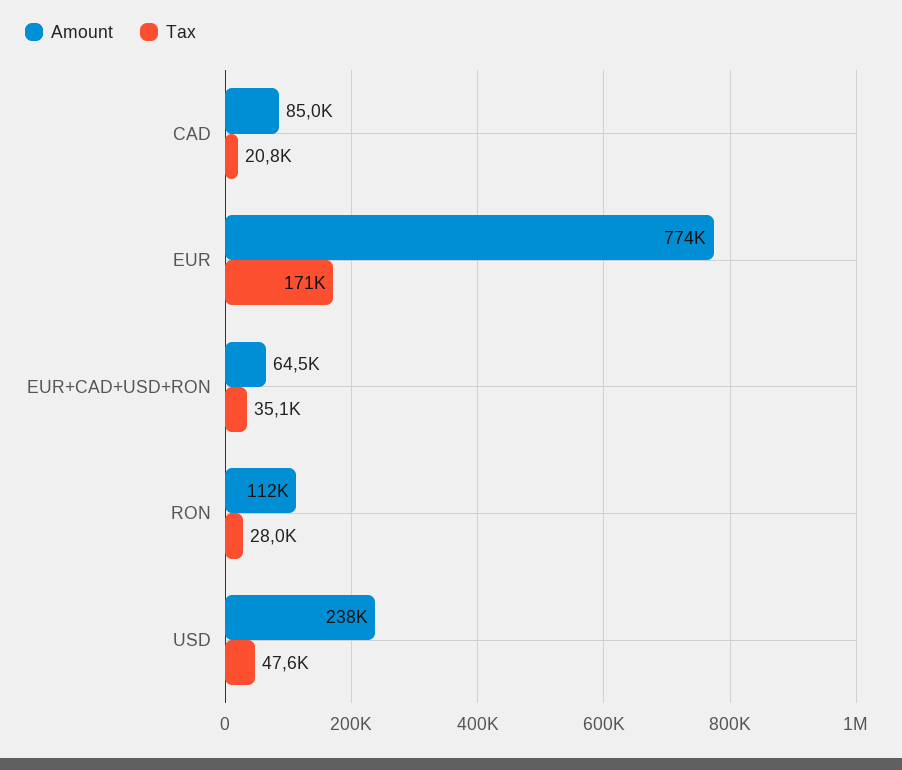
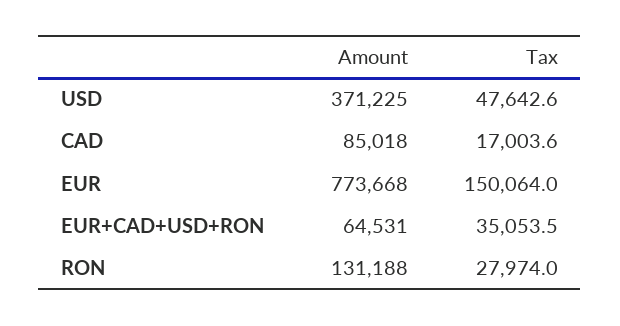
Tax, CAD: 20800 -> 17003.6
Tax, EUR: 171000 -> 150064
Amount, RON: 112000 -> 131188
Amount, USD: 238000 -> 371225

